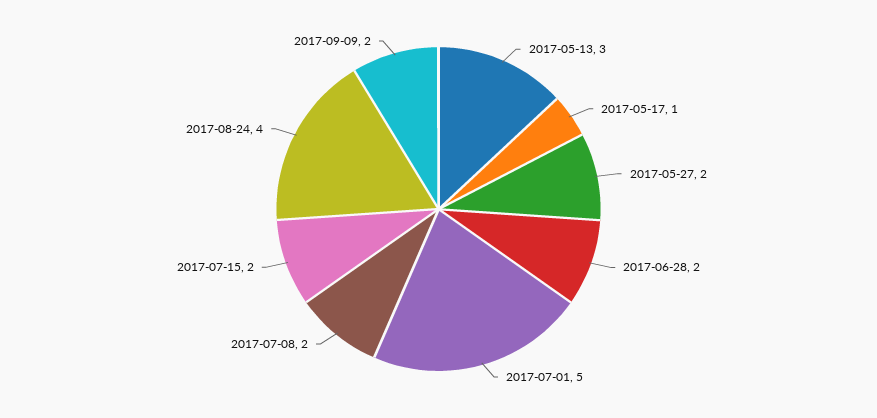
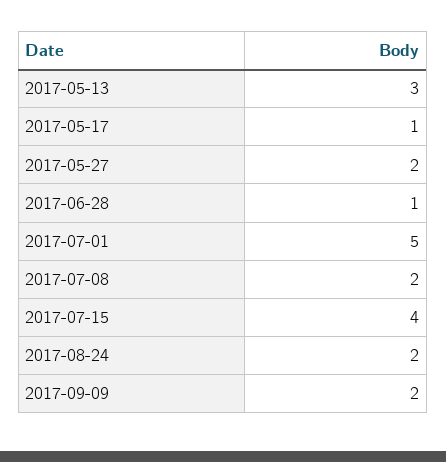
2017-06-28: 2 -> 1
2017-07-15: 2 -> 4
2017-08-24: 4 -> 2

